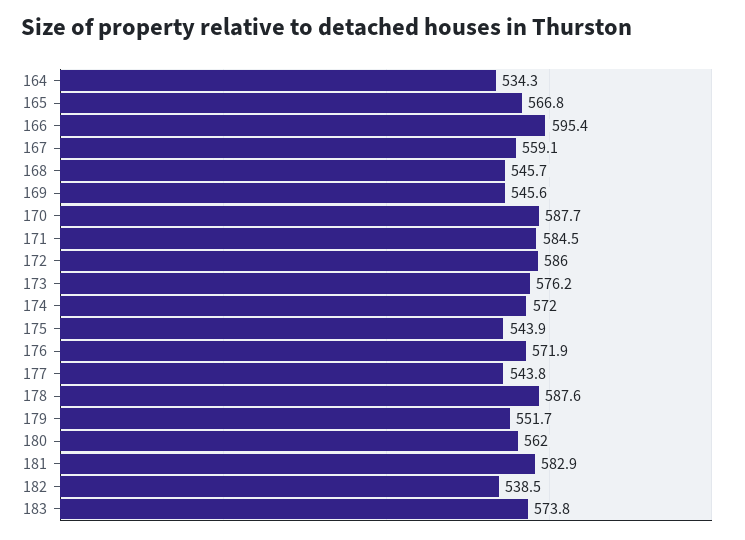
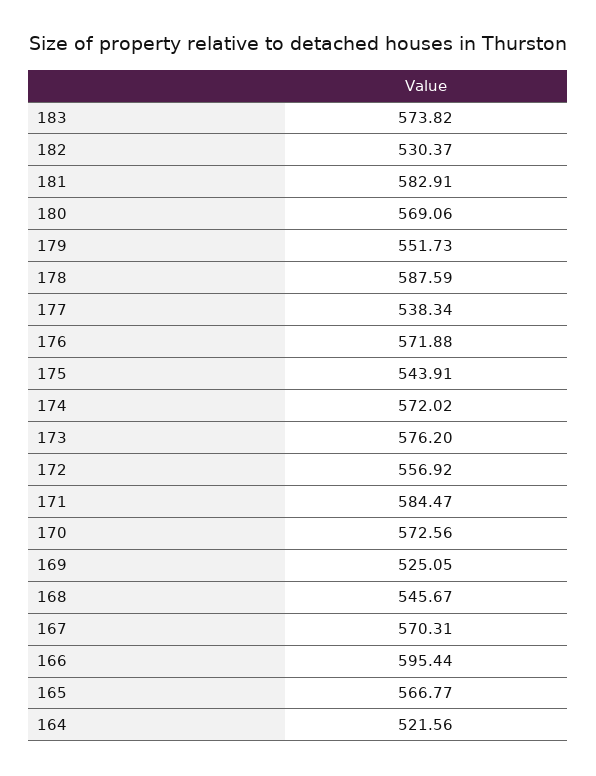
164: 534.3 -> 521.56
167: 559.1 -> 570.31
169: 545.6 -> 525.05
170: 587.7 -> 572.56
172: 586 -> 556.92
177: 543.8 -> 538.34
180: 562 -> 569.06
182: 538.5 -> 530.37

